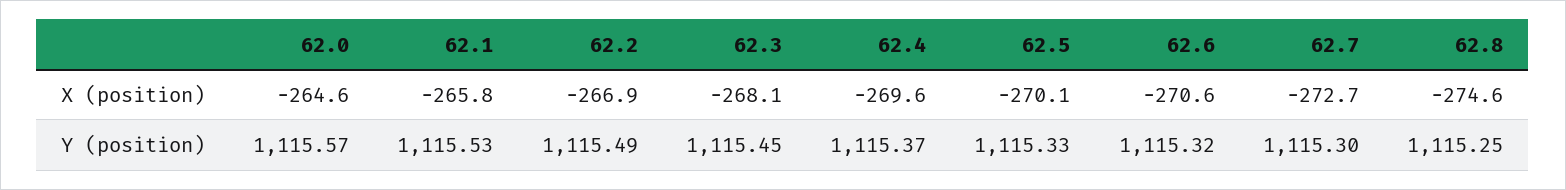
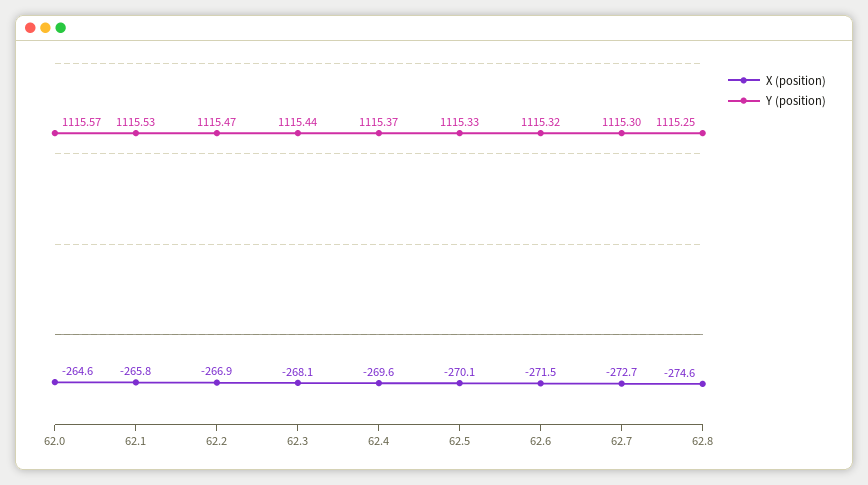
X (position), 62.6: -270.6 -> -271.5
Y (position), 62.2: 1115.49 -> 1115.47
Y (position), 62.3: 1115.45 -> 1115.44

